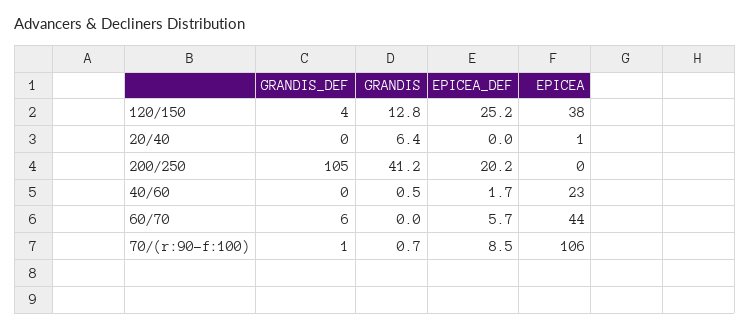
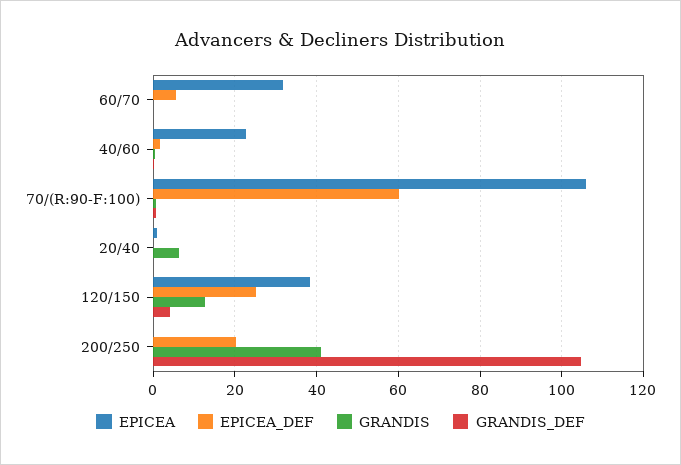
GRANDIS_DEF, 60/70: 6 -> 0
EPICEA, 60/70: 44 -> 32
EPICEA_DEF, 70/(r:90-f:100): 8.5 -> 60

